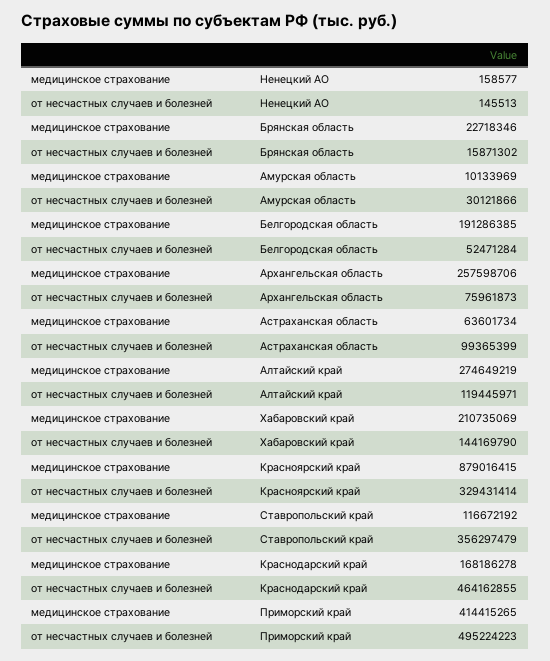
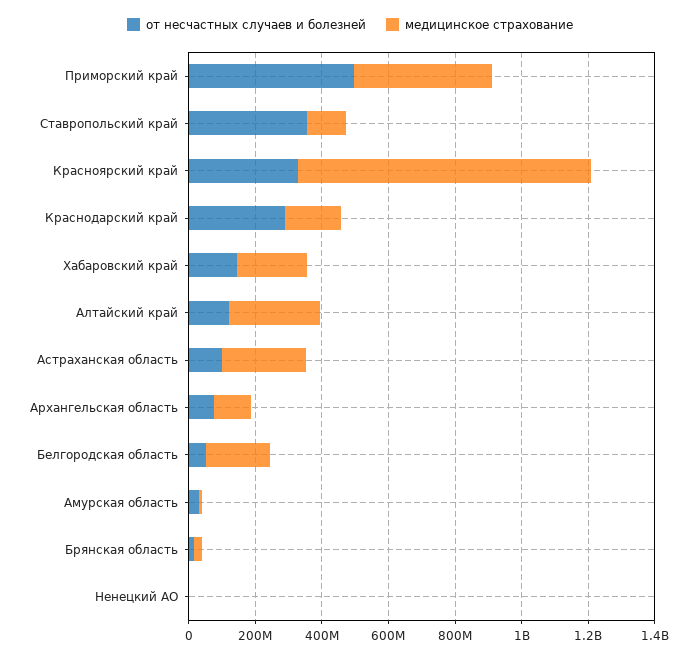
медицинское страхование, Архангельская область: 257598706 -> 100000000
медицинское страхование, Астраханская область: 63601734 -> 250000000
от несчастных случаев и болезней, Краснодарский край: 464162855 -> 300000000

